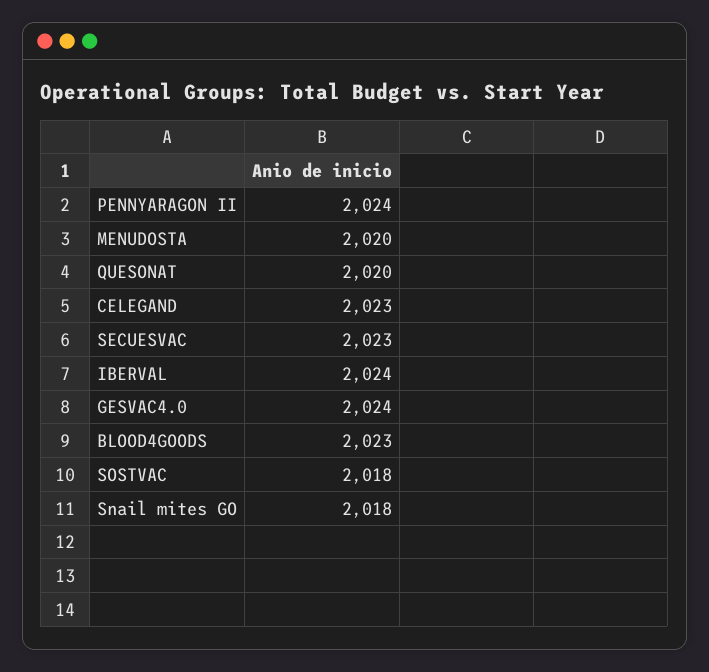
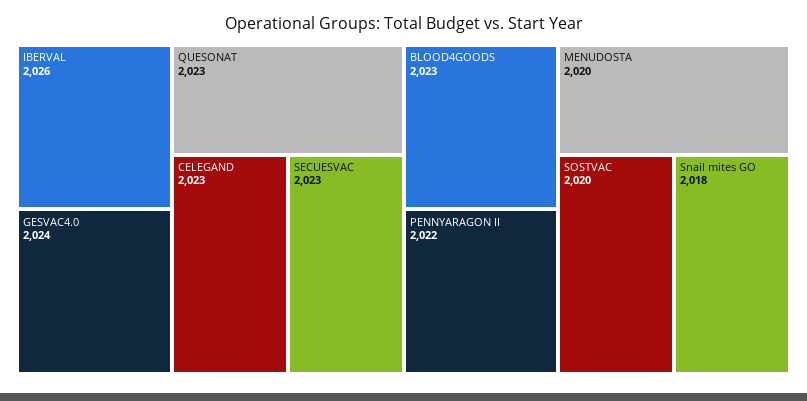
PENNYARAGON II: 2024 -> 2022
QUESONAT: 2020 -> 2023
IBERVAL: 2024 -> 2026
SOSTVAC: 2018 -> 2020

